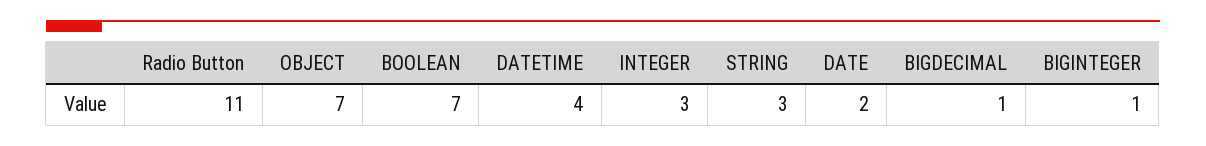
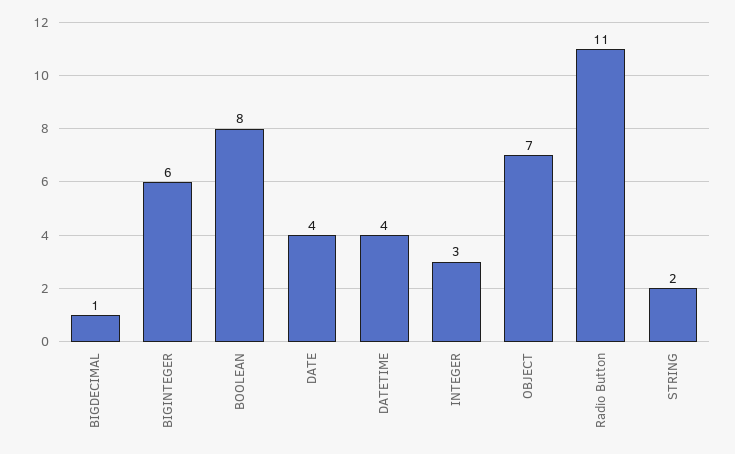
BOOLEAN: 7 -> 8
STRING: 3 -> 2
DATE: 2 -> 4
BIGINTEGER: 1 -> 6

